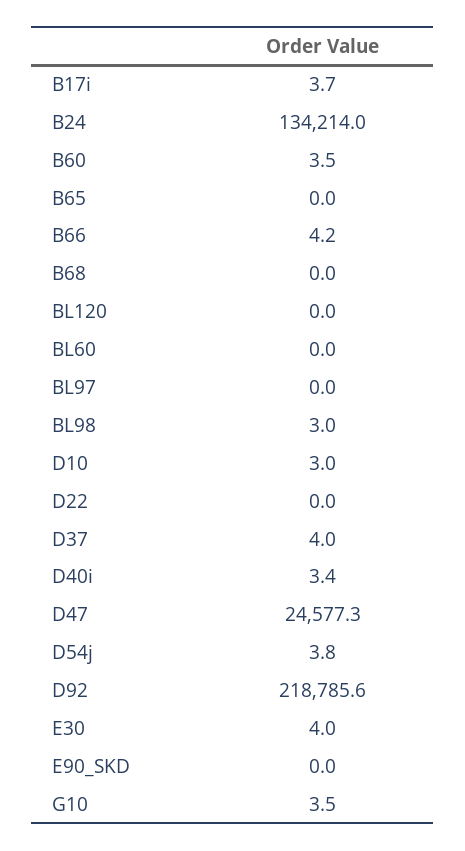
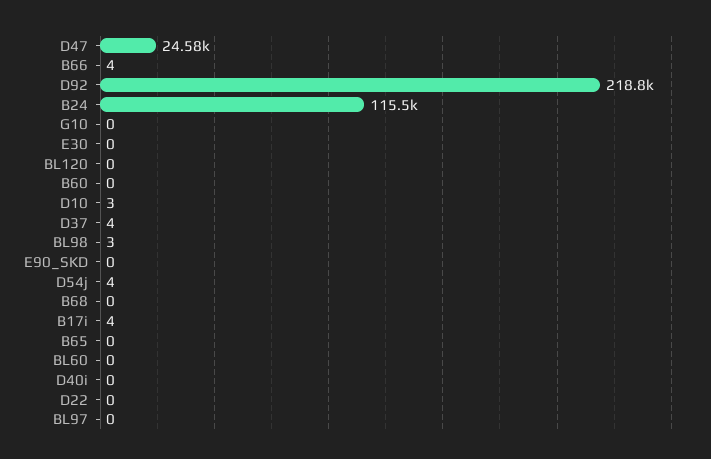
B24: 134214 -> 115500
B60: 3.5 -> 0
D40i: 3.4 -> 0
E30: 4 -> 0
G10: 3.5 -> 0

